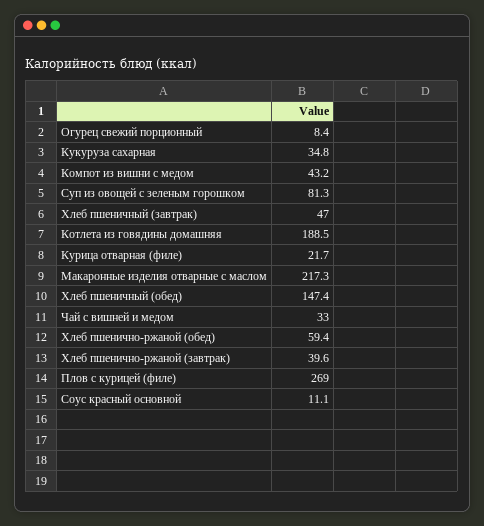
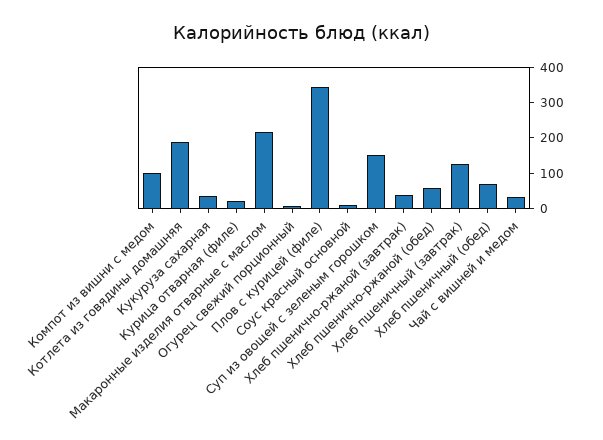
Компот из вишни с медом: 43.2 -> 100
Суп из овощей с зеленым горошком: 81.3 -> 150
Хлеб пшеничный (завтрак): 47 -> 125
Хлеб пшеничный (обед): 147.4 -> 75
Плов с курицей (филе): 269 -> 350

